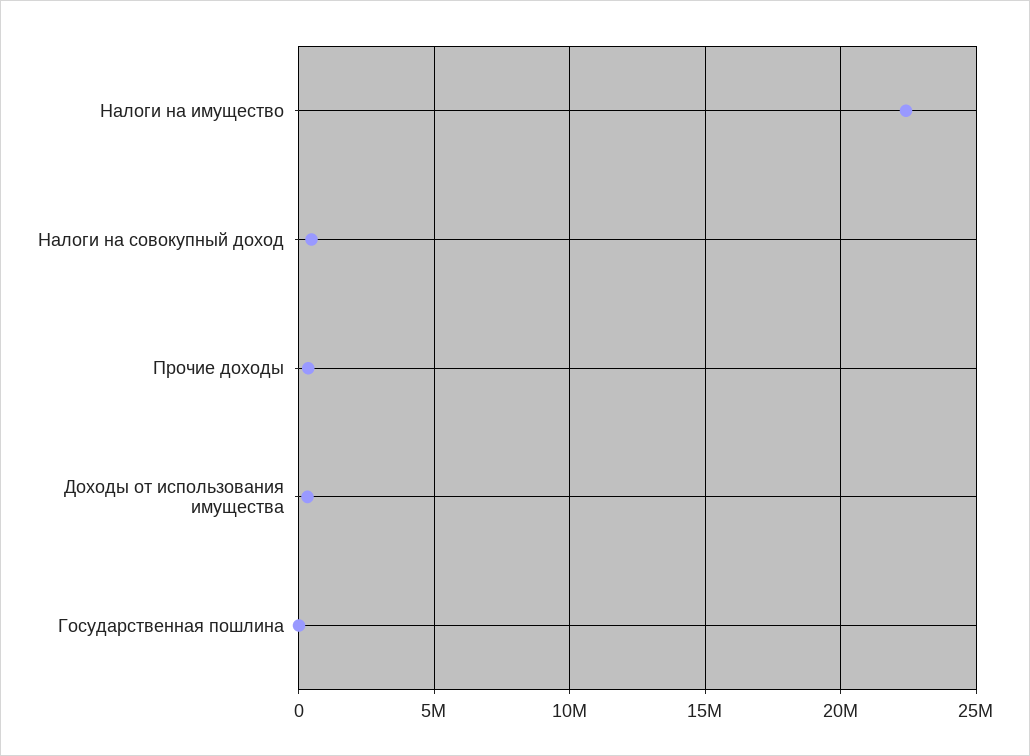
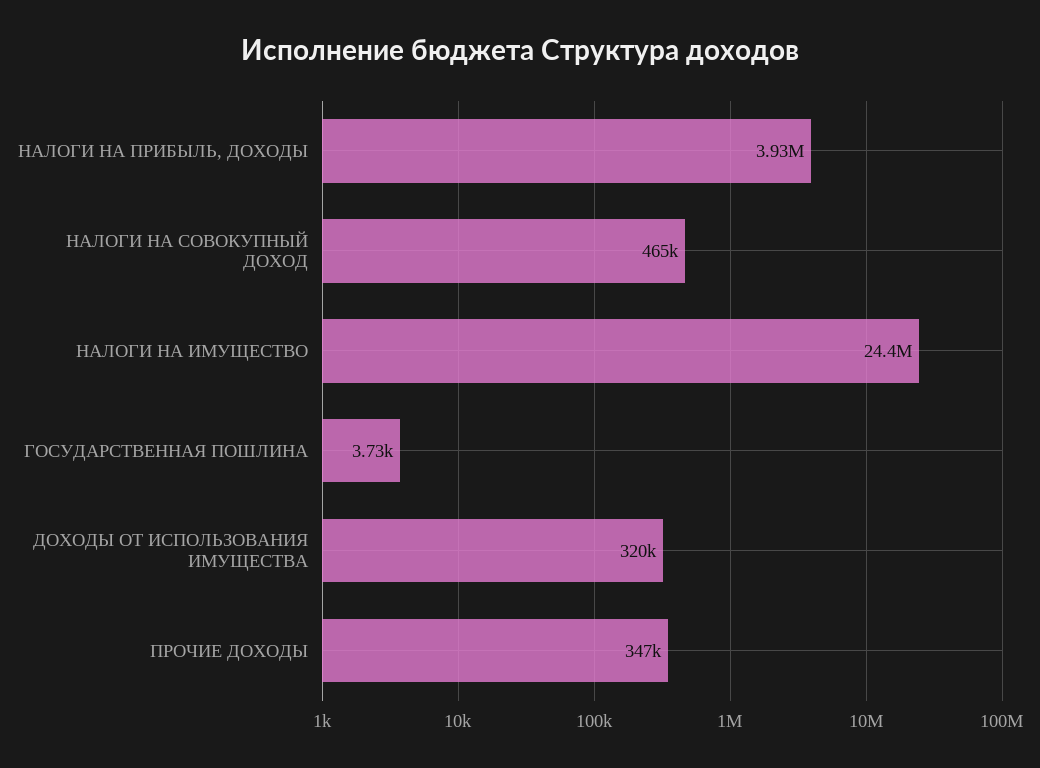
Налоги на имущество: 22500000 -> 24400000
НАЛОГИ НА ПРИБЫЛЬ, ДОХОДЫ: none -> 3930000

